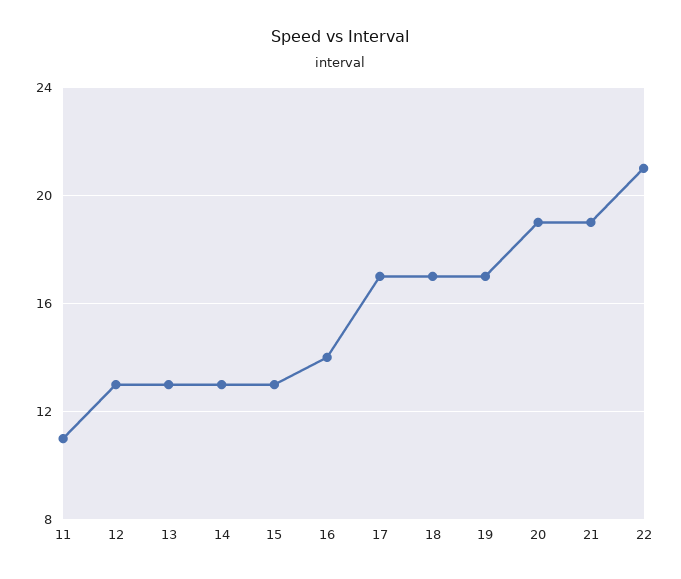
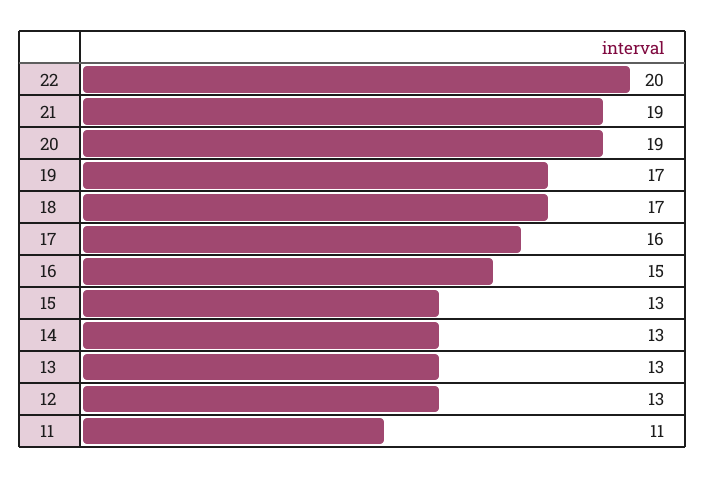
16: 14 -> 15
17: 17 -> 16
22: 21 -> 20

